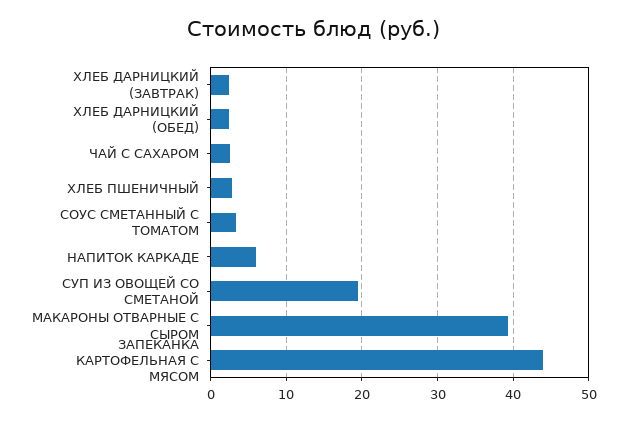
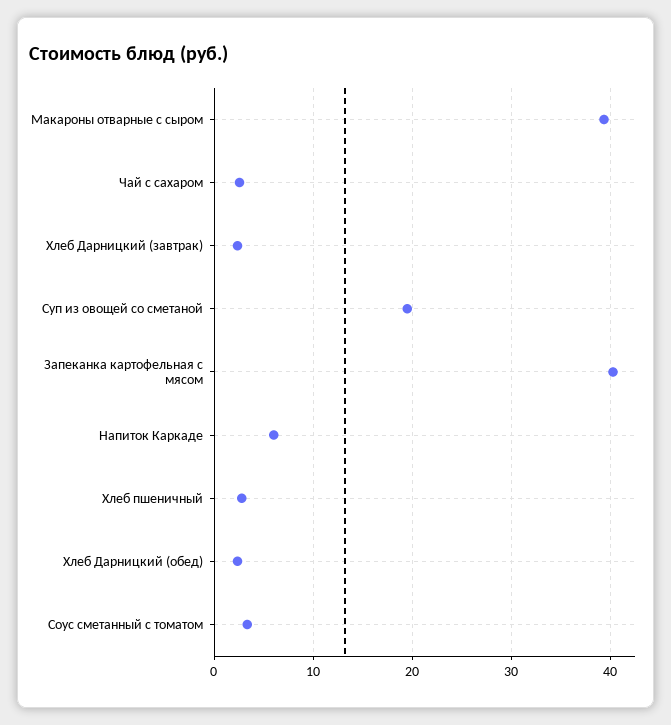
ЗАПЕКАНКА КАРТОФЕЛЬНАЯ С МЯСОМ: 44 -> 40

